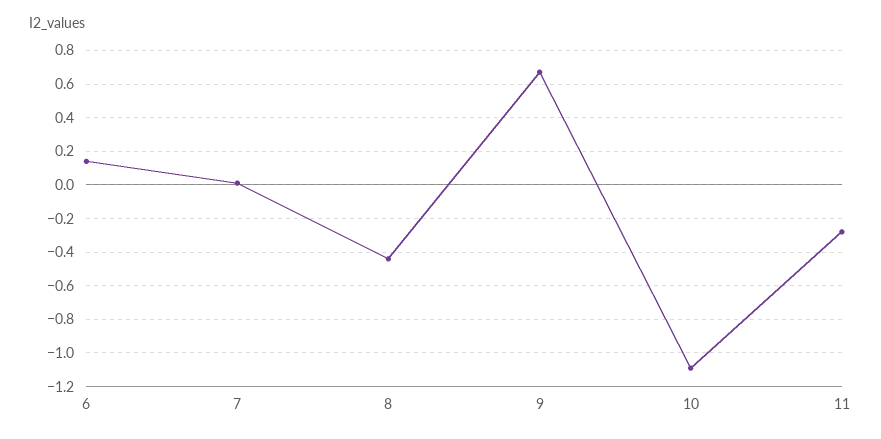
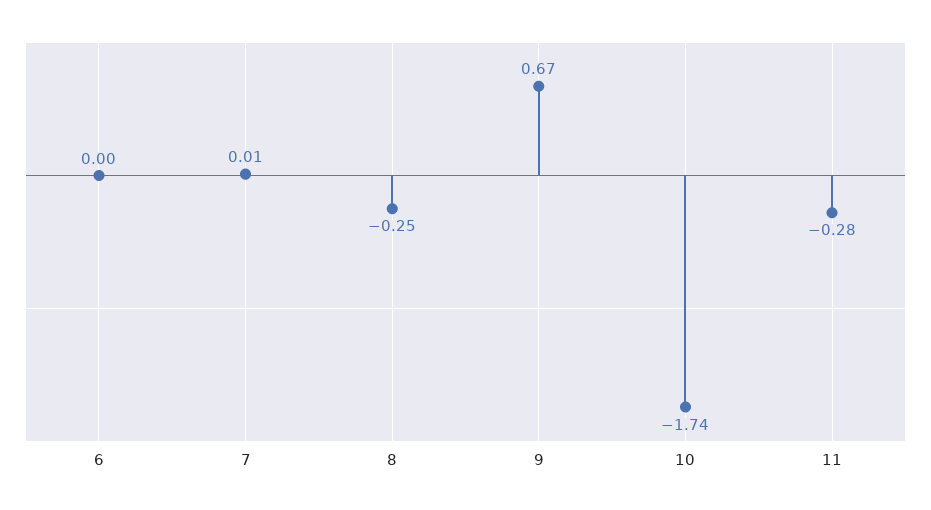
6: 0.15 -> 0
8: -0.45 -> -0.25
10: -1.1 -> -1.74

